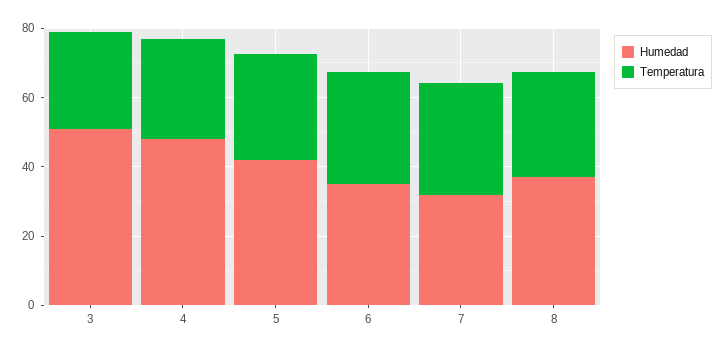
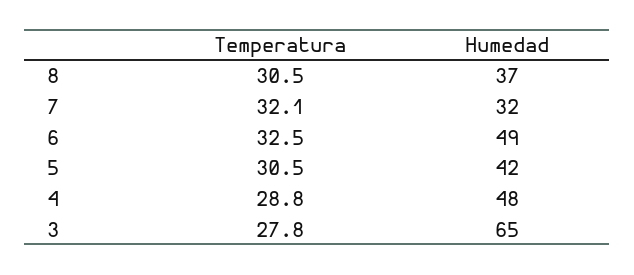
Humedad, 3: 50 -> 65
Humedad, 6: 35 -> 49

